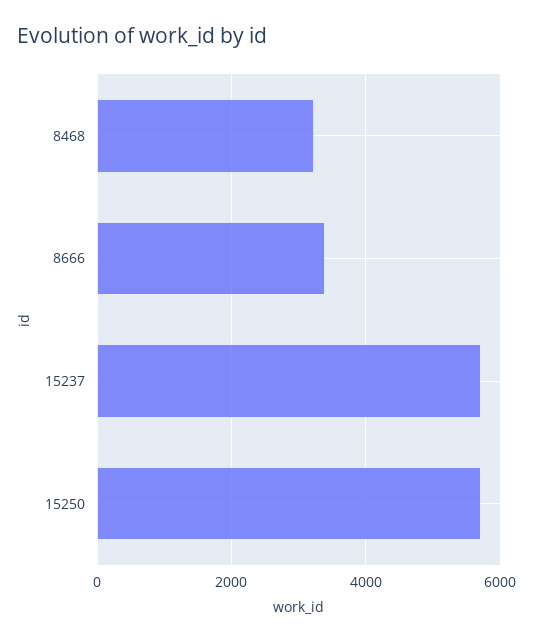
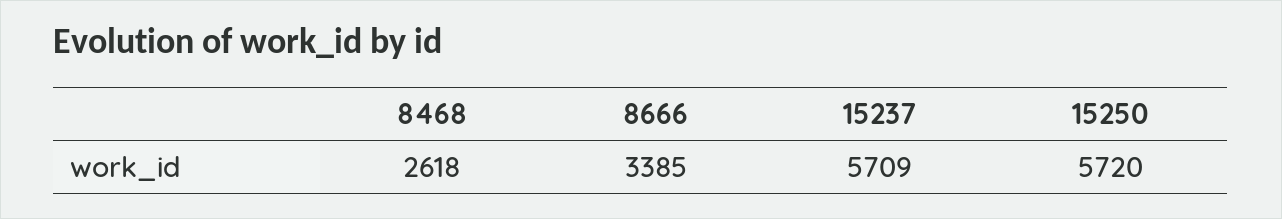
8468: 3200 -> 2618

